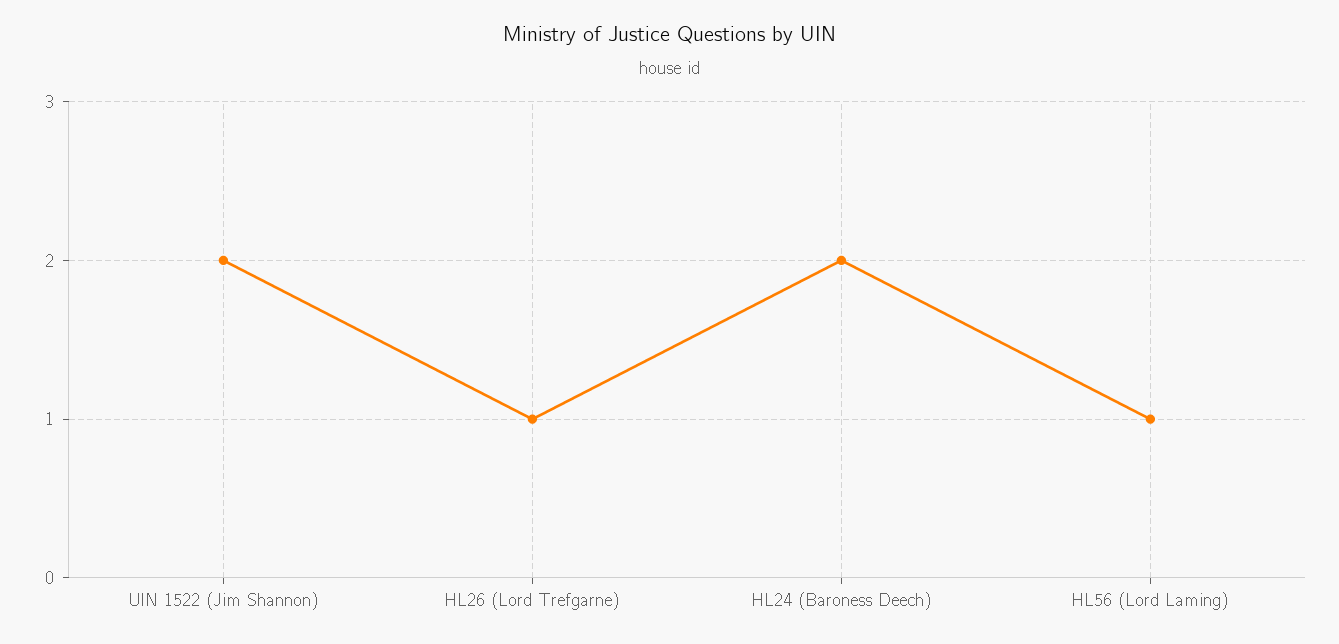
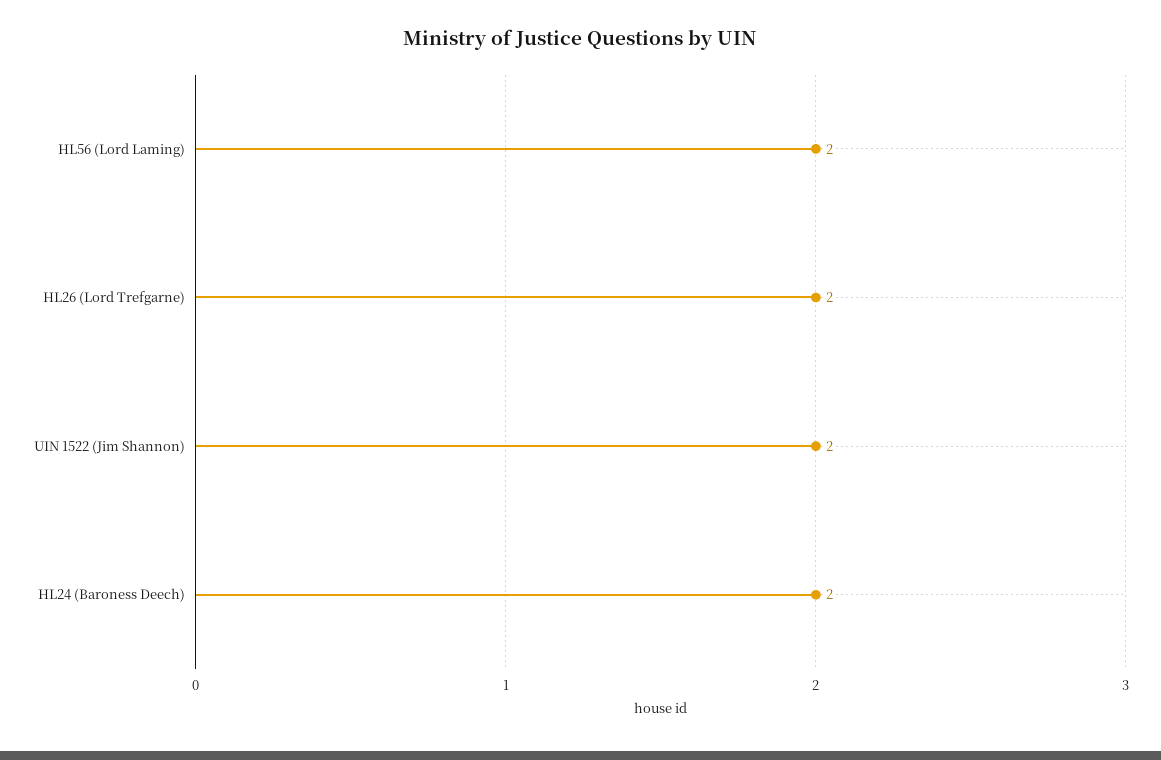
HL26 (Lord Trefgarne): 1 -> 2
HL56 (Lord Laming): 1 -> 2

